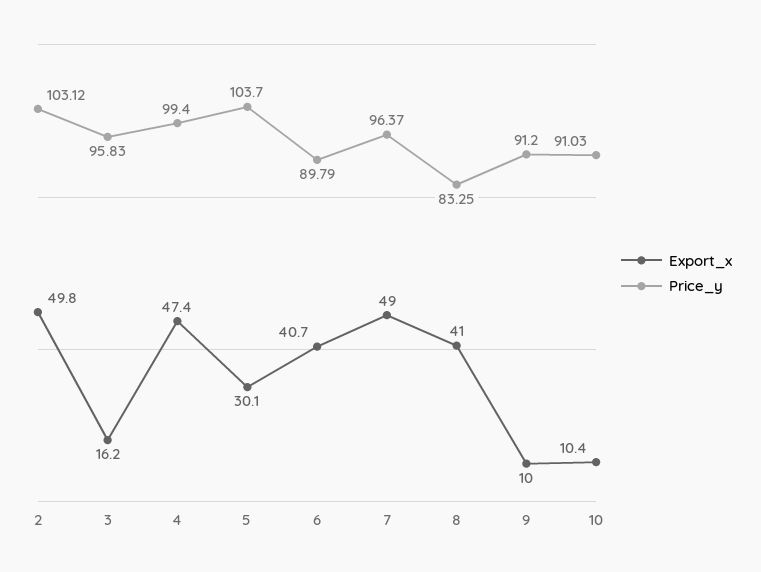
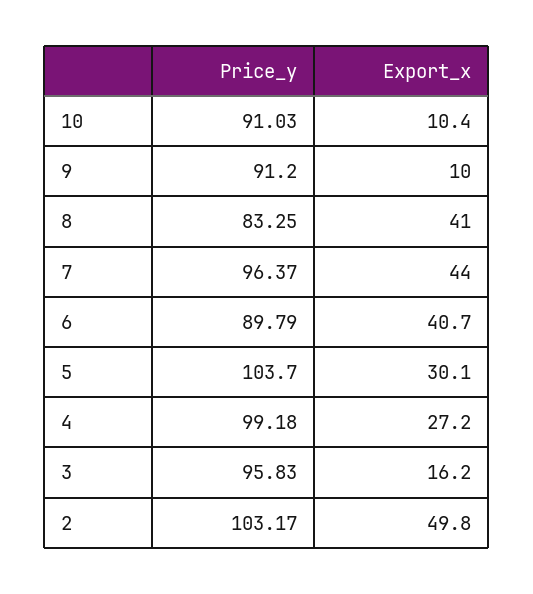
Price_y, 2: 103.12 -> 103.17
Export_x, 4: 47.4 -> 27.2
Price_y, 4: 99.4 -> 99.18
Export_x, 7: 49 -> 44

